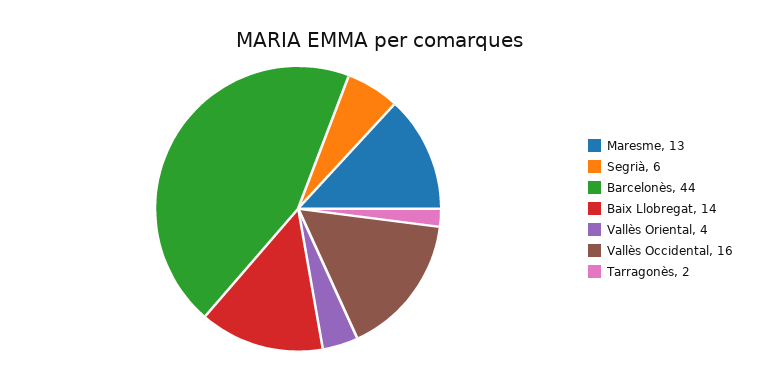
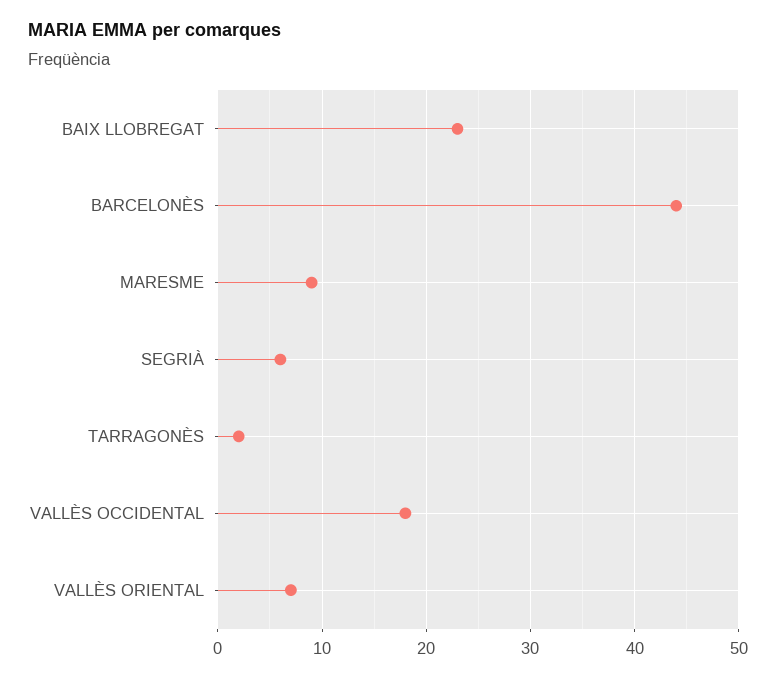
Maresme: 13 -> 9
Baix Llobregat: 14 -> 23
Vallès Oriental: 4 -> 7
Vallès Occidental: 16 -> 18

